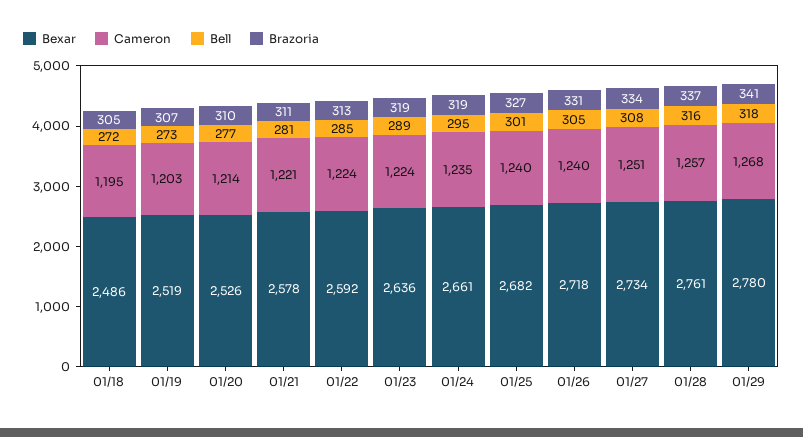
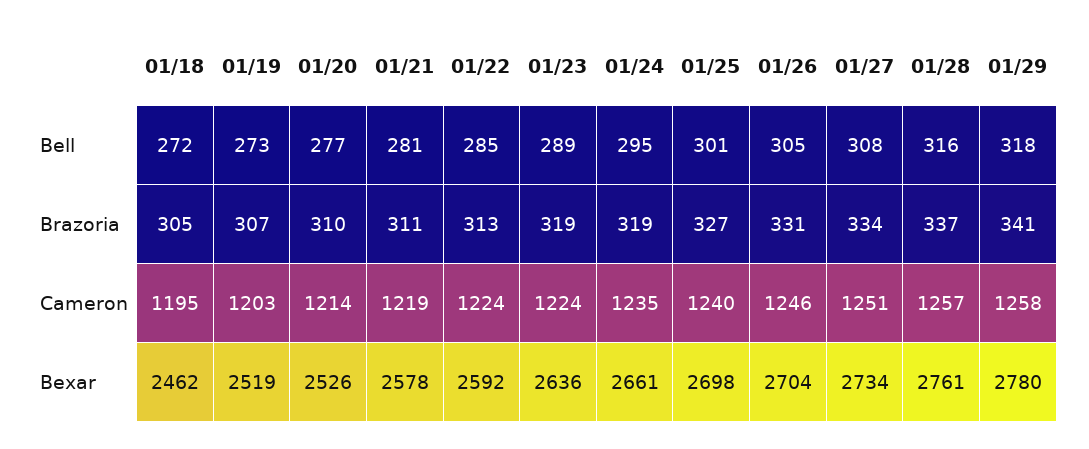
Bexar, 01/18: 2486 -> 2462
Cameron, 01/21: 1221 -> 1219
Bexar, 01/25: 2682 -> 2698
Bexar, 01/26: 2718 -> 2704
Cameron, 01/26: 1240 -> 1246
Cameron, 01/29: 1268 -> 1258

